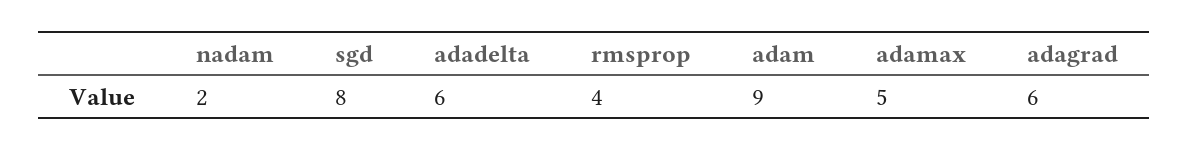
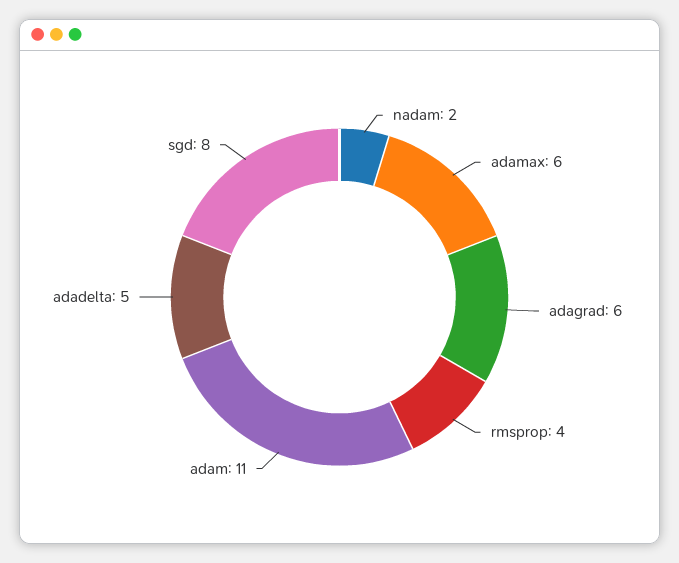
adadelta: 6 -> 5
adam: 9 -> 11
adamax: 5 -> 6

